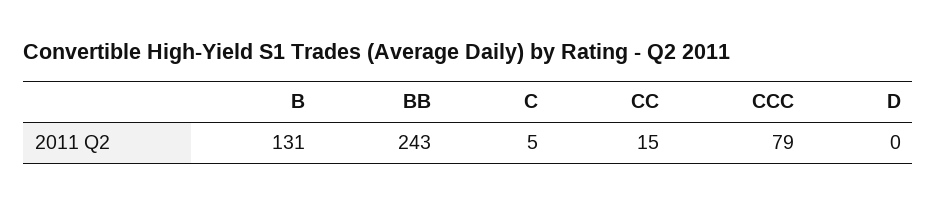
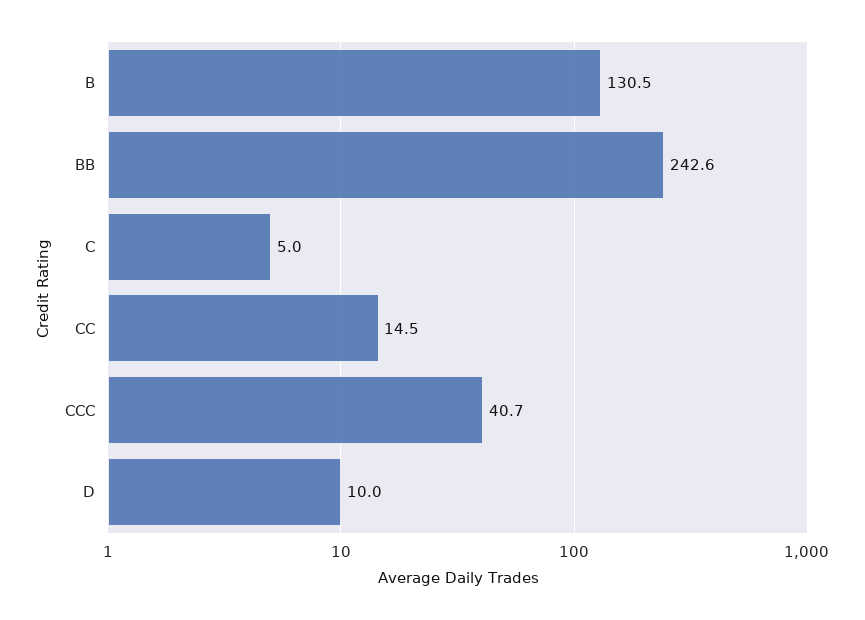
CCC: 79 -> 40.7
D: 0 -> 10

